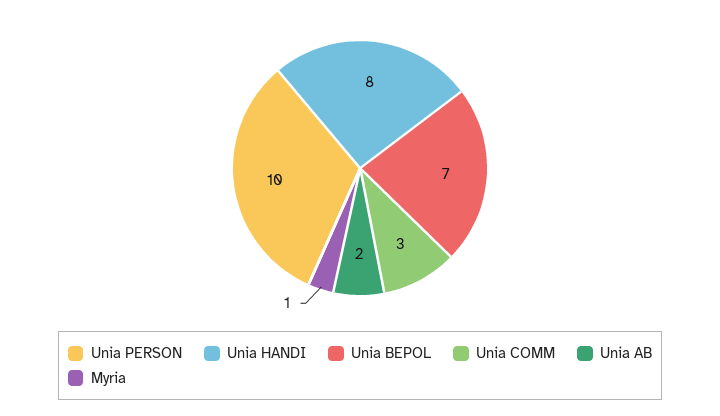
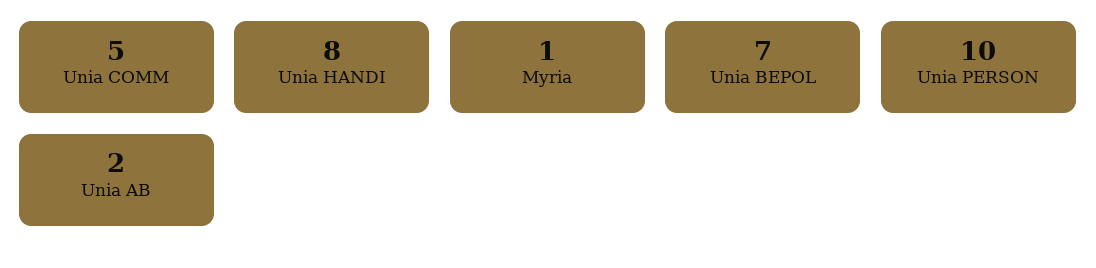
Unia COMM: 3 -> 5

